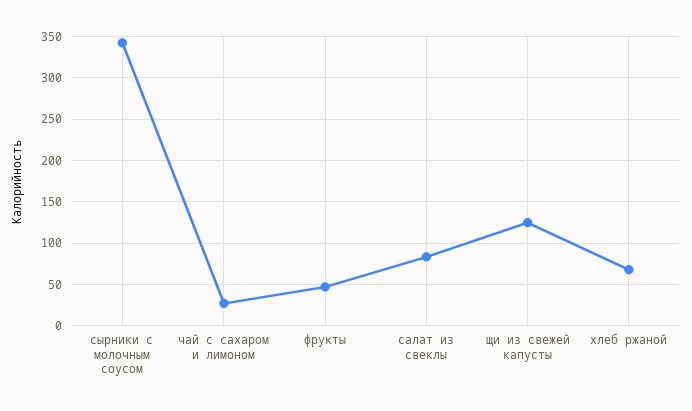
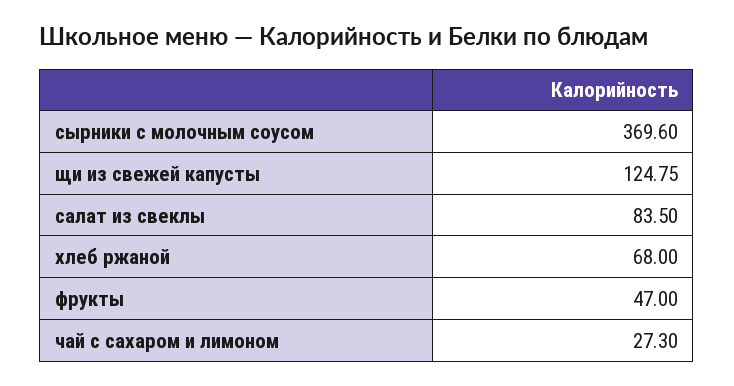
сырники с молочным соусом: 340 -> 369.6

